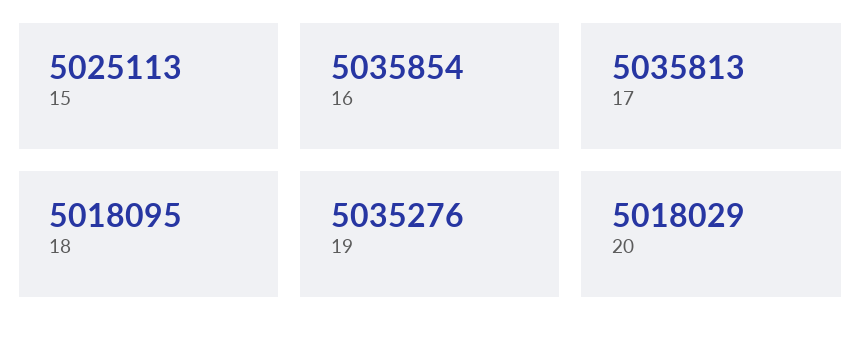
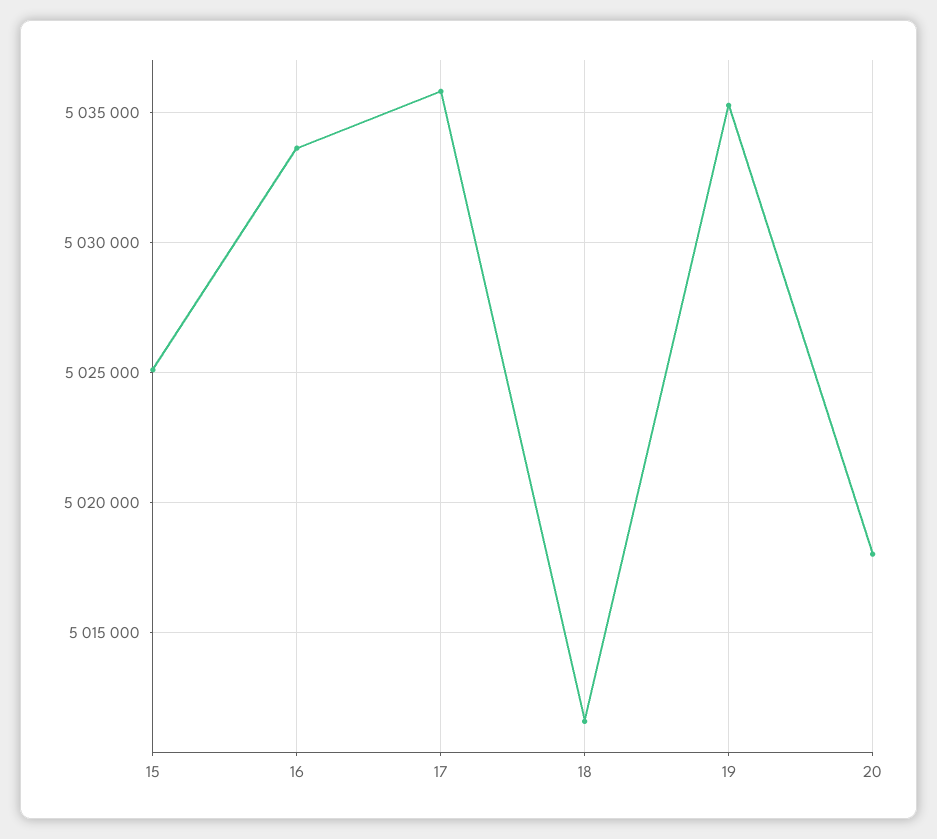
16: 5035854 -> 5033500
18: 5018095 -> 5011500

